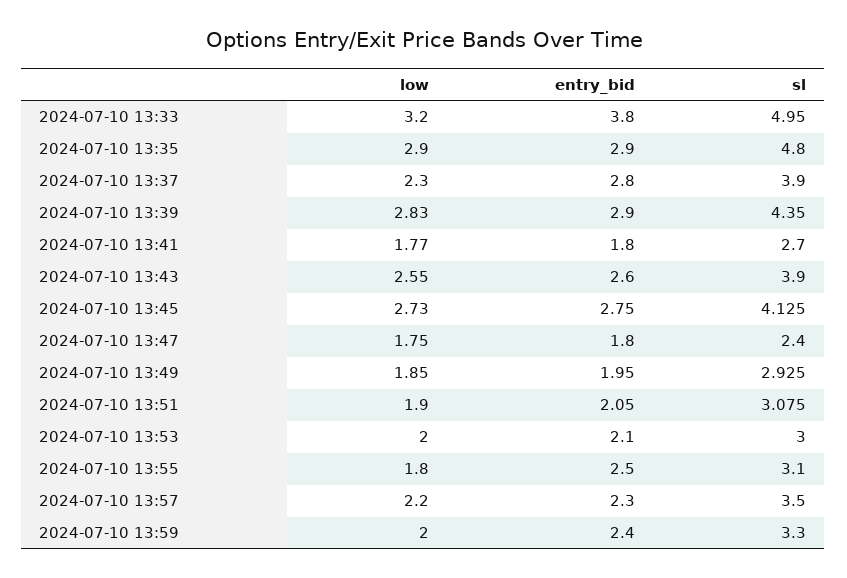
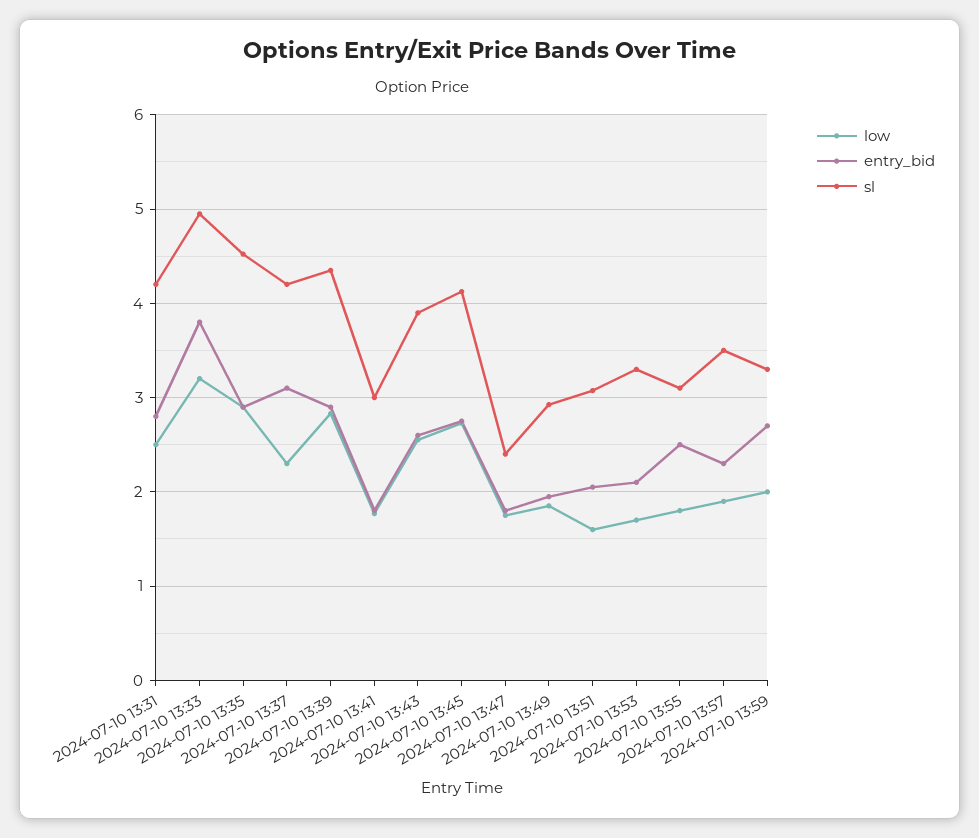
sl, 2024-07-10 13:35: 4.8 -> 4.5
entry_bid, 2024-07-10 13:37: 2.8 -> 3.1
sl, 2024-07-10 13:37: 3.9 -> 4.2
sl, 2024-07-10 13:41: 2.7 -> 3
low, 2024-07-10 13:51: 1.9 -> 1.6
low, 2024-07-10 13:53: 2 -> 1.7
sl, 2024-07-10 13:53: 3 -> 3.3
low, 2024-07-10 13:57: 2.2 -> 1.9
entry_bid, 2024-07-10 13:59: 2.4 -> 2.7
low, 2024-07-10 13:31: none -> 2.5
entry_bid, 2024-07-10 13:31: none -> 2.8
sl, 2024-07-10 13:31: none -> 4.2

